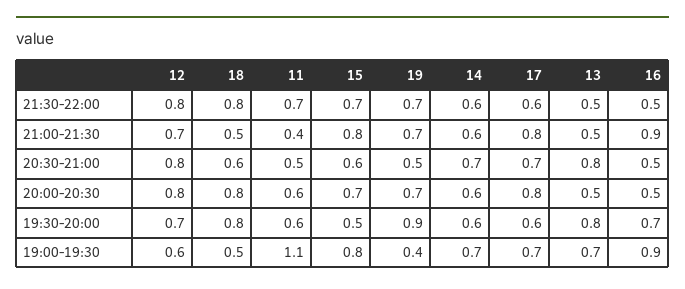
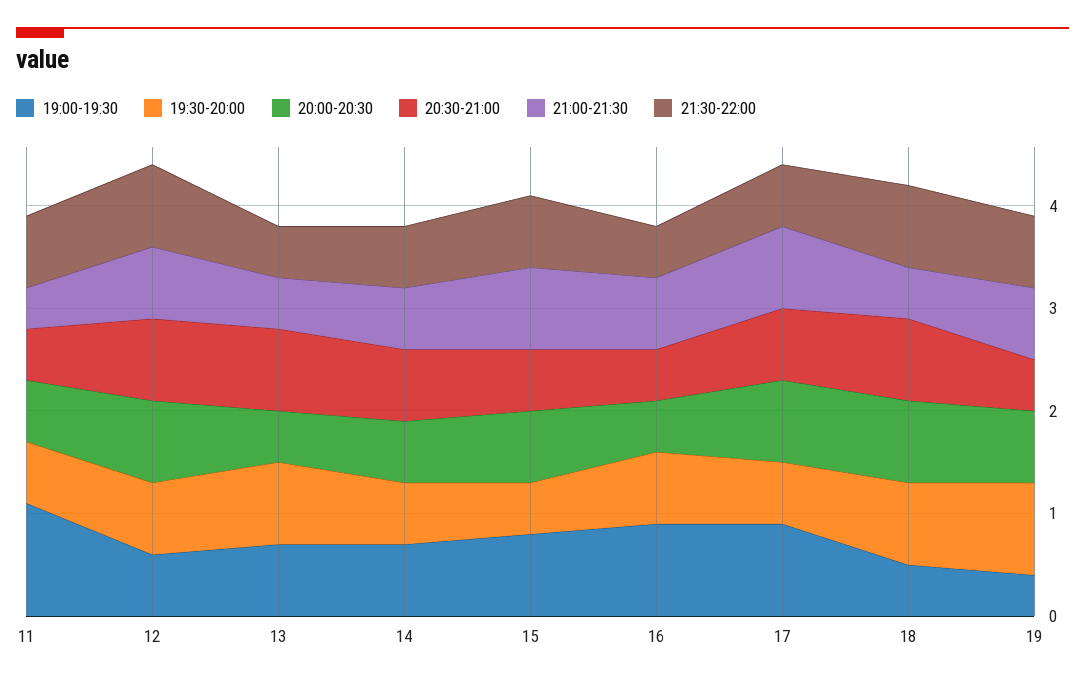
21:00-21:30, 16: 0.9 -> 0.7
20:30-21:00, 18: 0.6 -> 0.8
19:00-19:30, 17: 0.7 -> 0.9

